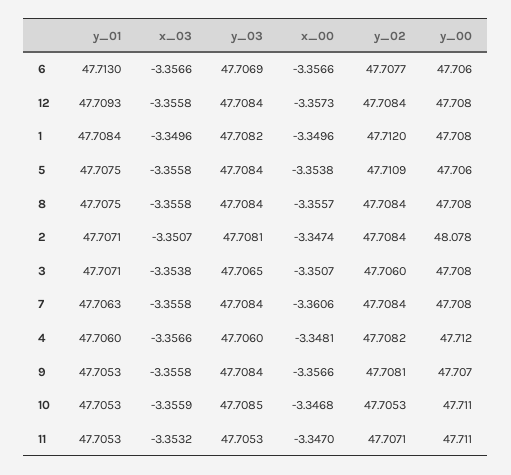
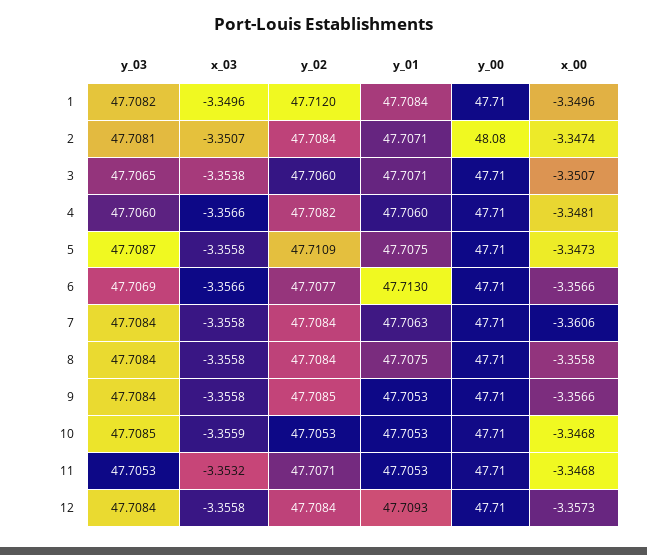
y_03, 5: 47.7084 -> 47.7087
x_00, 5: -3.3538 -> -3.3473
x_00, 8: -3.3557 -> -3.3558
y_02, 9: 47.7081 -> 47.7085
x_00, 11: -3.347 -> -3.3468

